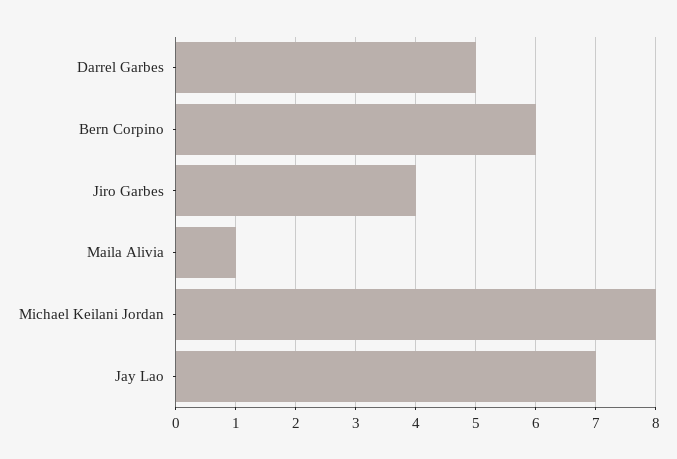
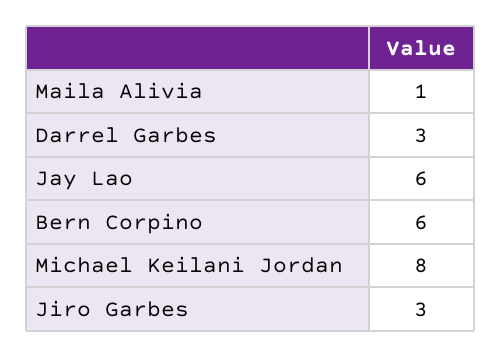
Darrel Garbes: 5 -> 3
Jiro Garbes: 4 -> 3
Jay Lao: 7 -> 6

